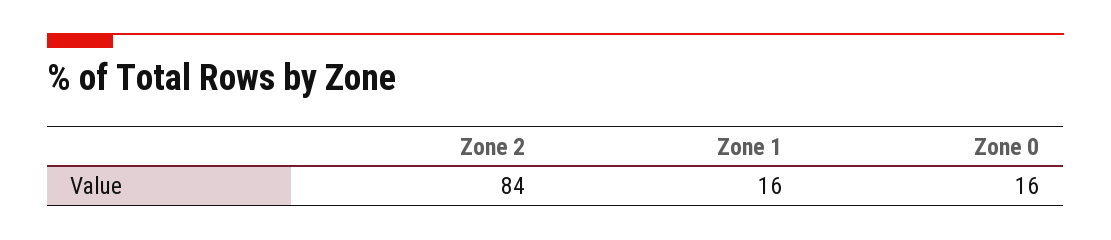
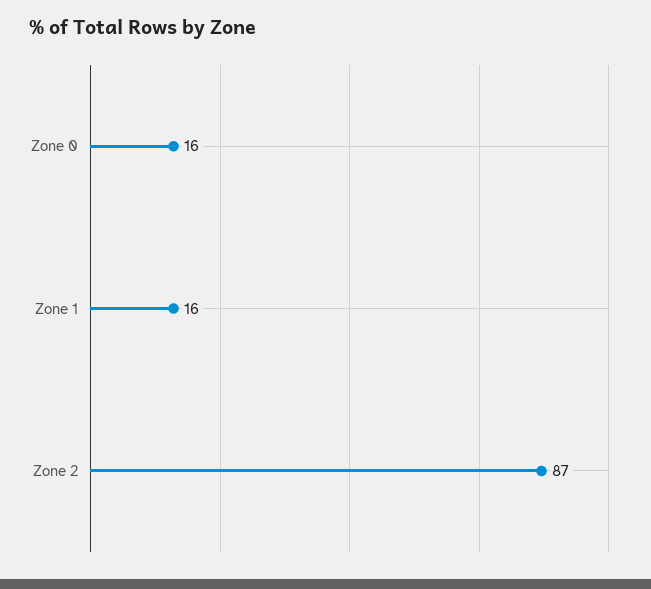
Zone 2: 84 -> 87

